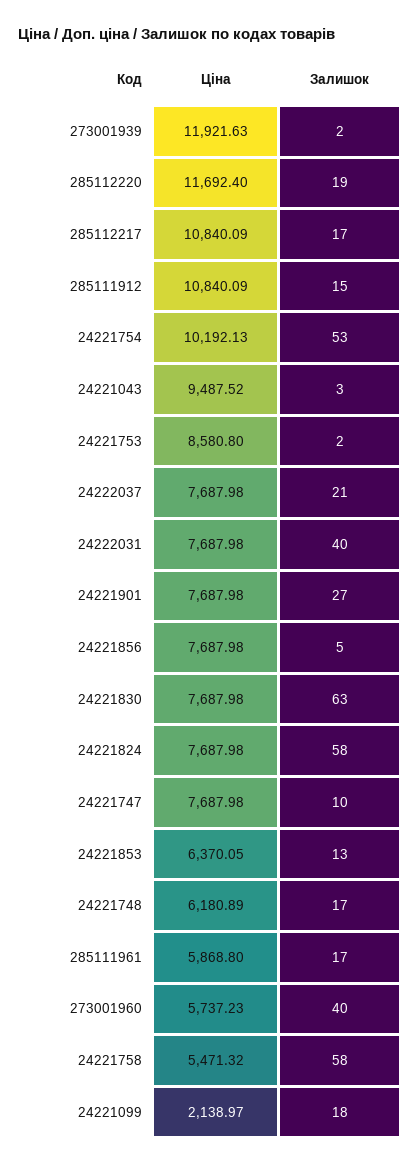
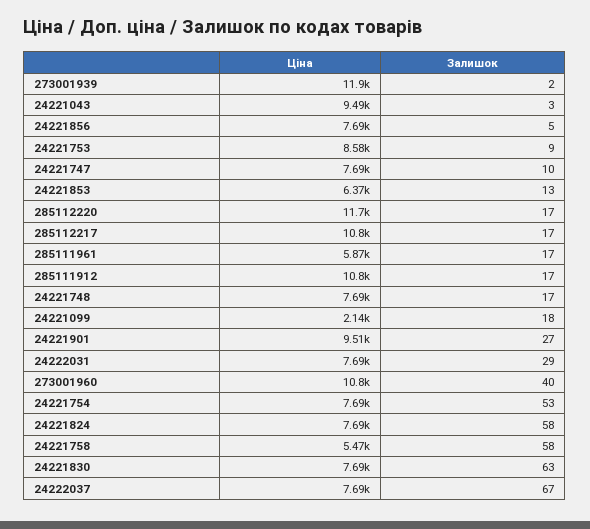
Залишок, 285112220: 19 -> 17
Залишок, 285111912: 15 -> 17
Ціна, 24221754: 10192.13 -> 7690
Залишок, 24221753: 2 -> 9
Залишок, 24222037: 21 -> 67
Залишок, 24222031: 40 -> 29
Ціна, 24221901: 7687.98 -> 9510
Ціна, 24221748: 6180.89 -> 7690
Ціна, 273001960: 5737.23 -> 10800

